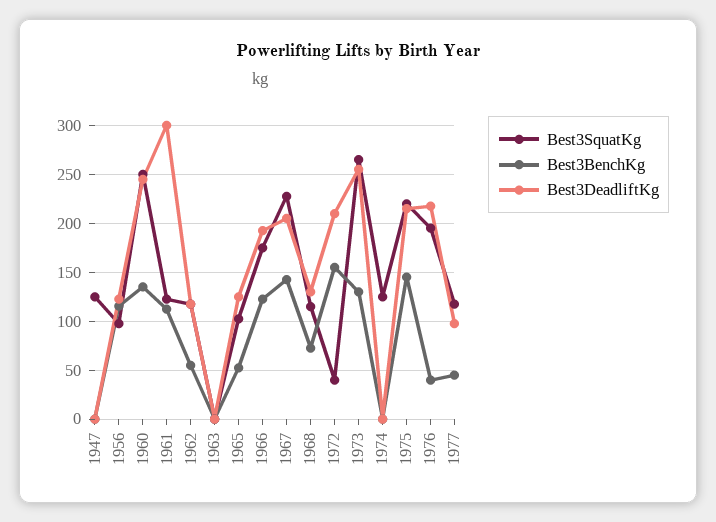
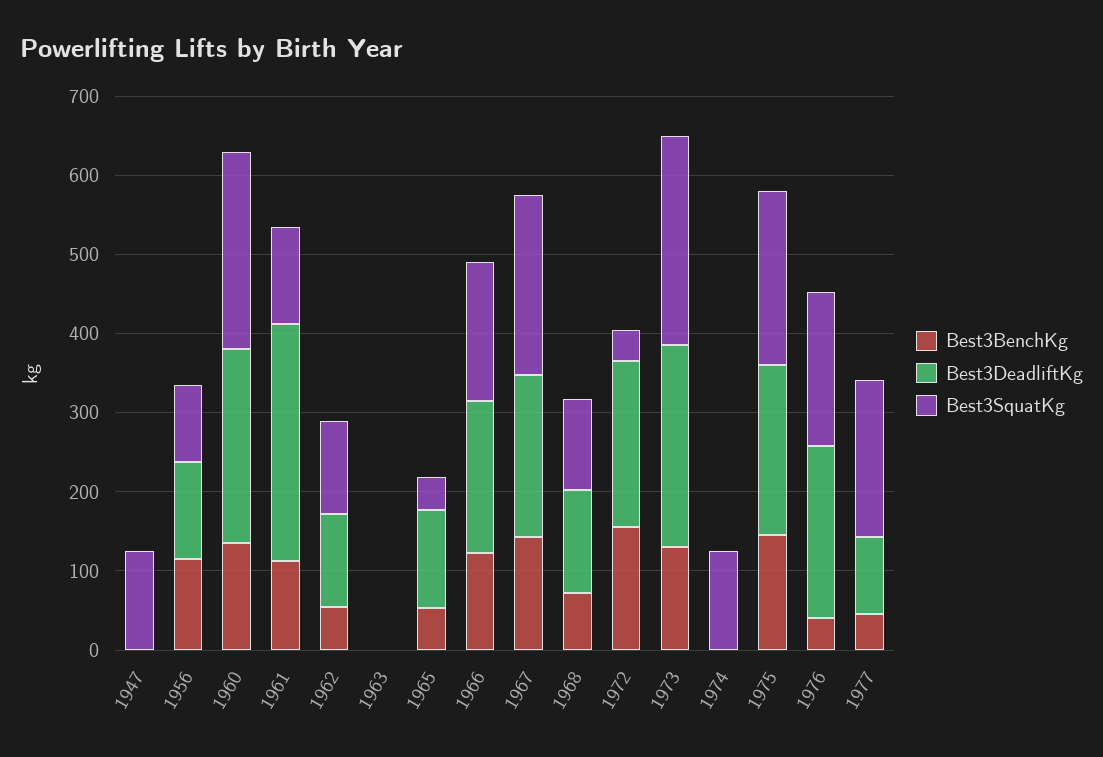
Best3SquatKg, 1965: 100 -> 40
Best3SquatKg, 1977: 120 -> 200

